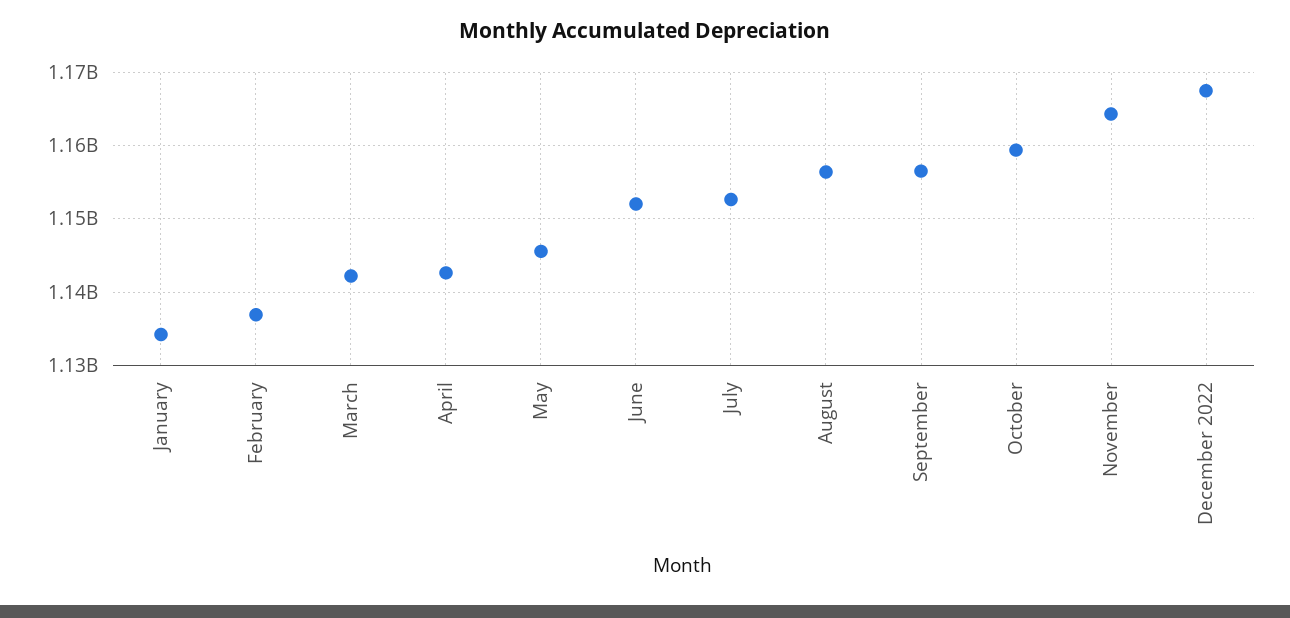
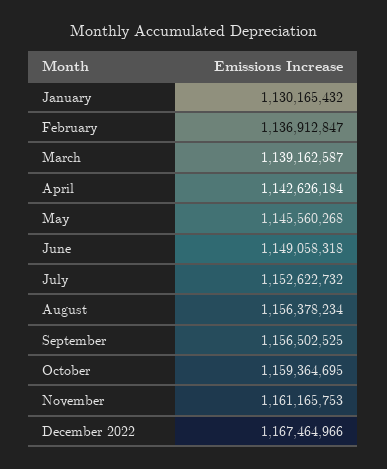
January: 1134000000 -> 1130165432
March: 1142000000 -> 1139162587
June: 1152000000 -> 1149058318
November: 1164000000 -> 1161165753

